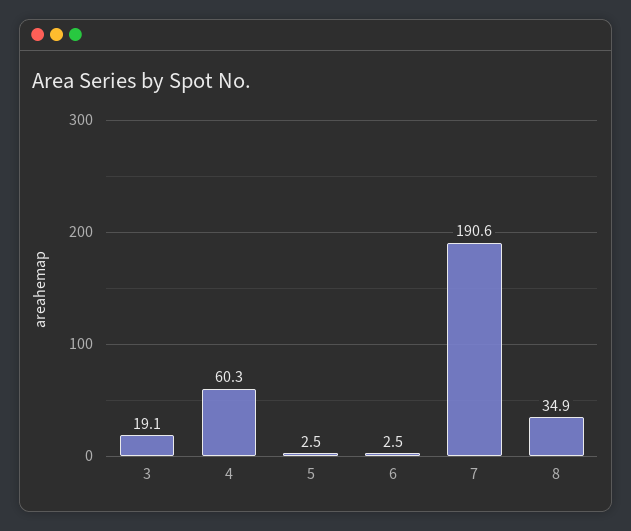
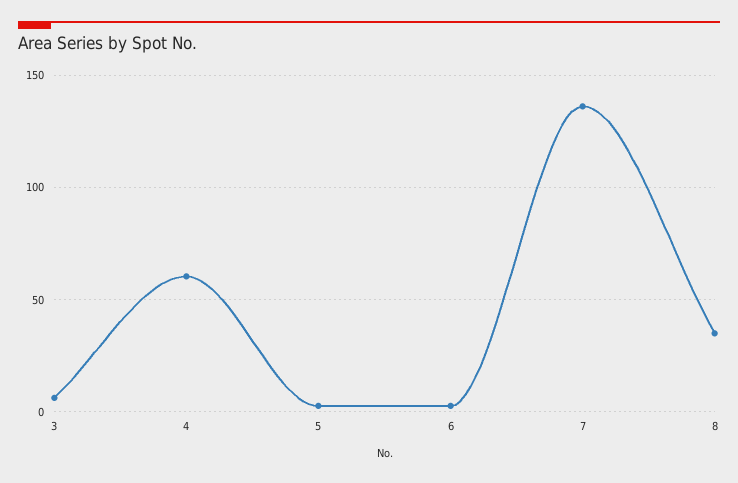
3: 19.1 -> 5
7: 190.6 -> 135

